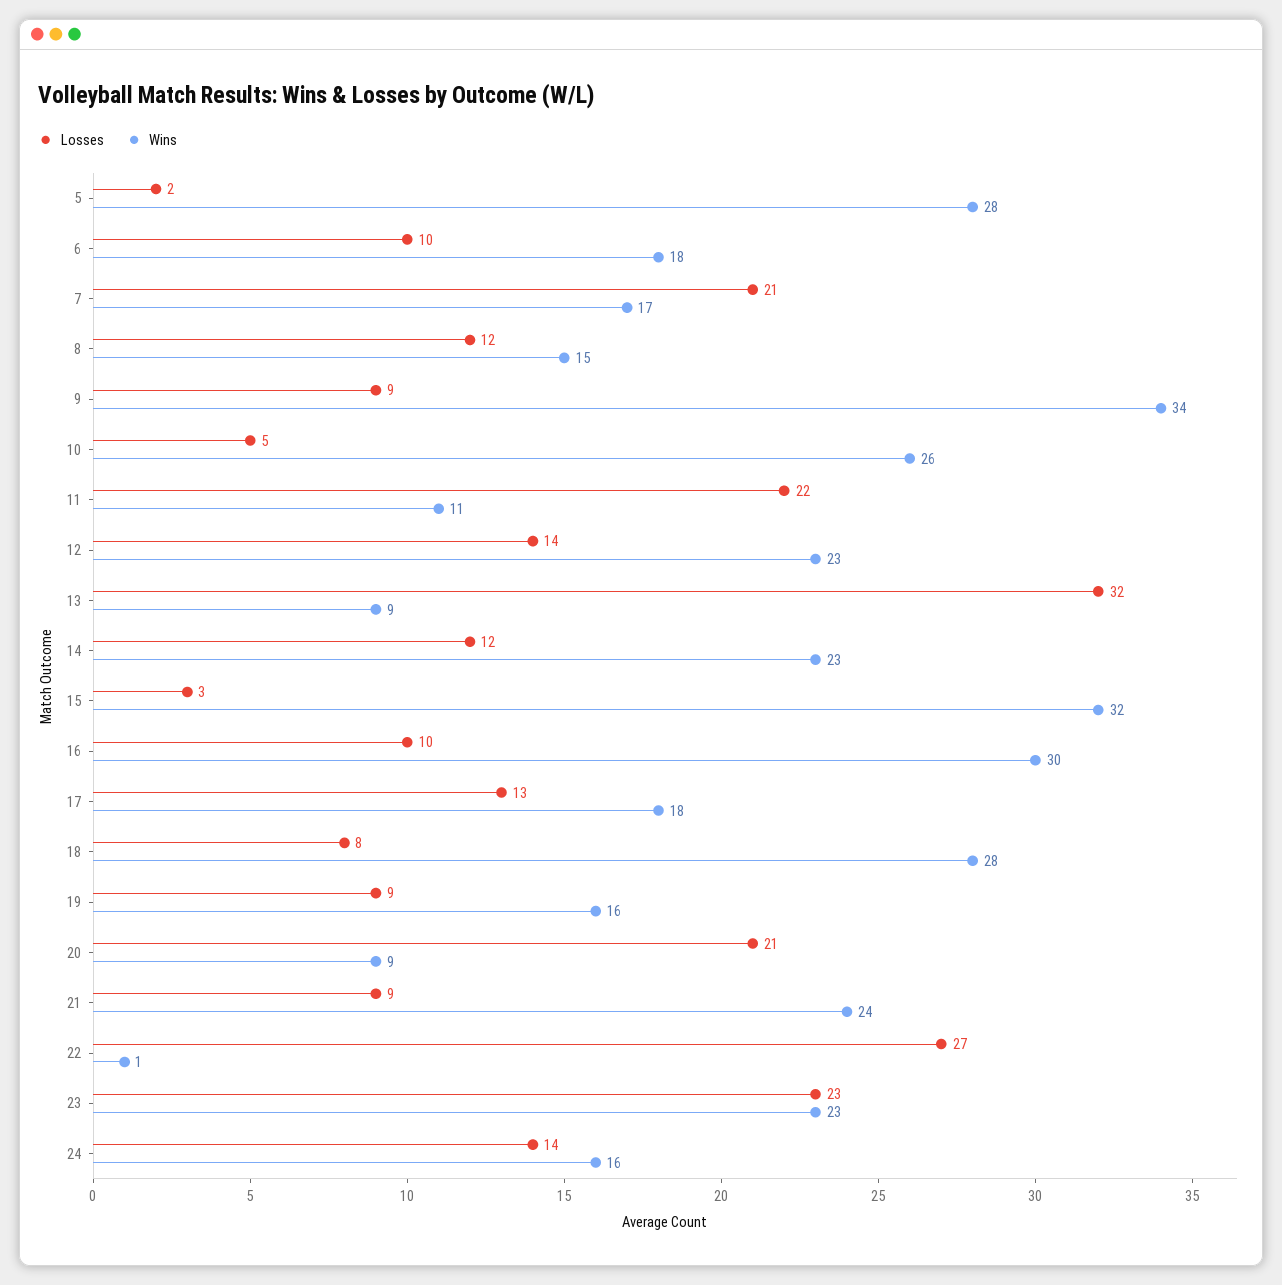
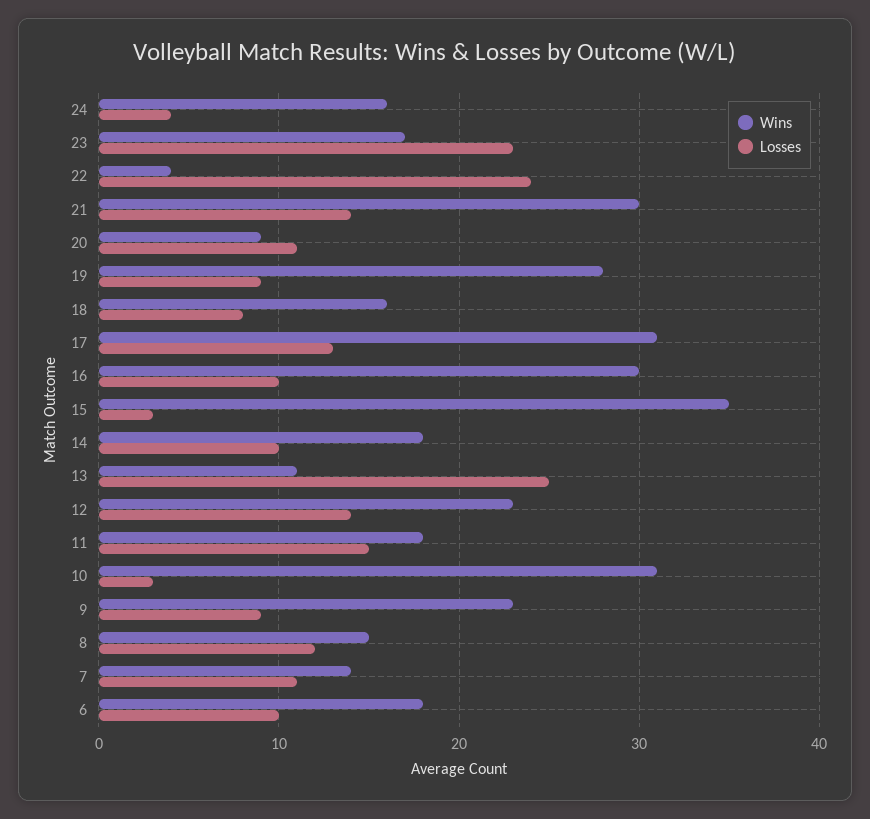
Losses, 5: 2 -> none
Wins, 5: 28 -> none
Losses, 7: 21 -> 11
Wins, 7: 17 -> 14
Wins, 9: 34 -> 23
Losses, 10: 5 -> 3
Wins, 10: 26 -> 31
Losses, 11: 22 -> 15
Wins, 11: 11 -> 18
Losses, 13: 32 -> 25
Wins, 13: 9 -> 11
Losses, 14: 12 -> 10
Wins, 14: 23 -> 18
Wins, 15: 32 -> 35
Wins, 17: 18 -> 31
Wins, 18: 28 -> 16
Wins, 19: 16 -> 28
Losses, 20: 21 -> 11
Losses, 21: 9 -> 14
Wins, 21: 24 -> 30
Losses, 22: 27 -> 24
Wins, 22: 1 -> 4
Wins, 23: 23 -> 17
Losses, 24: 14 -> 4

